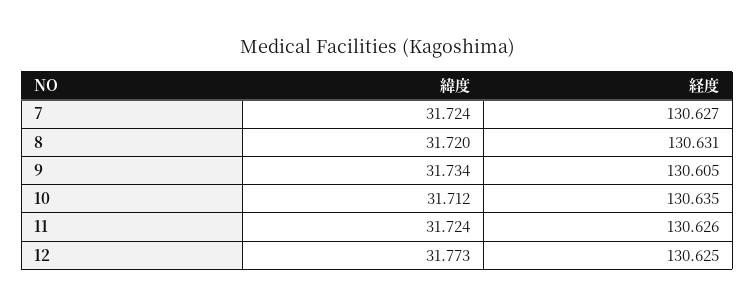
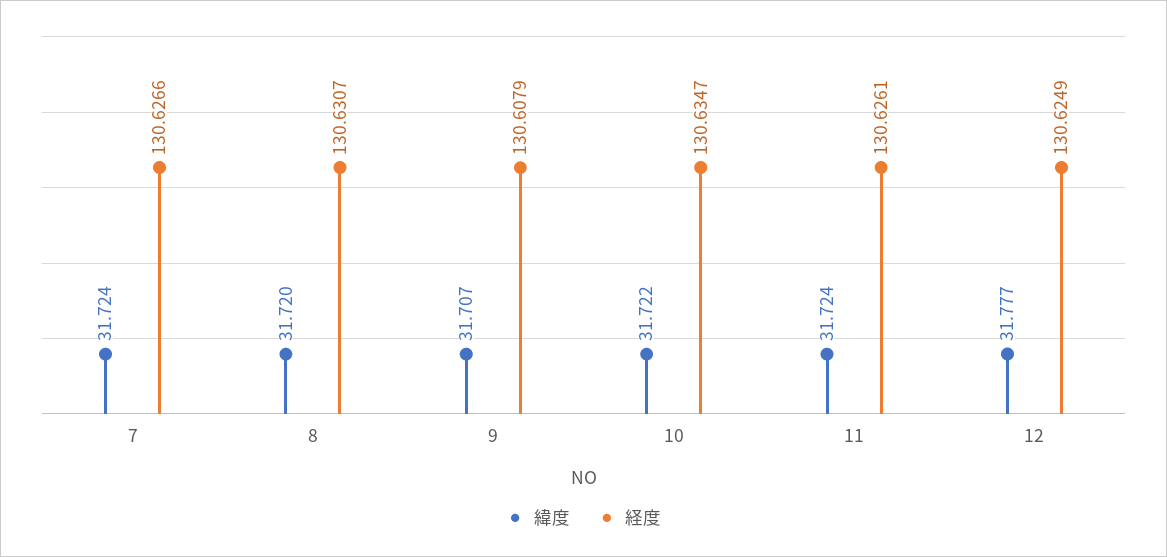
緯度, 9: 31.734 -> 31.707
経度, 9: 130.605 -> 130.6079
緯度, 10: 31.712 -> 31.722
緯度, 12: 31.773 -> 31.777

